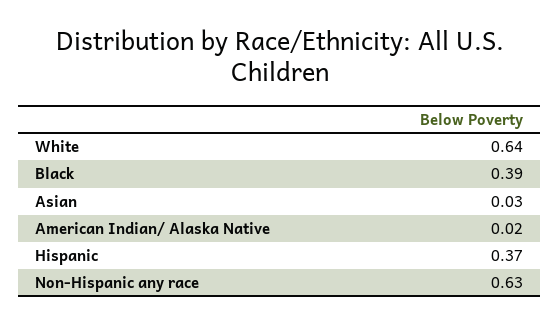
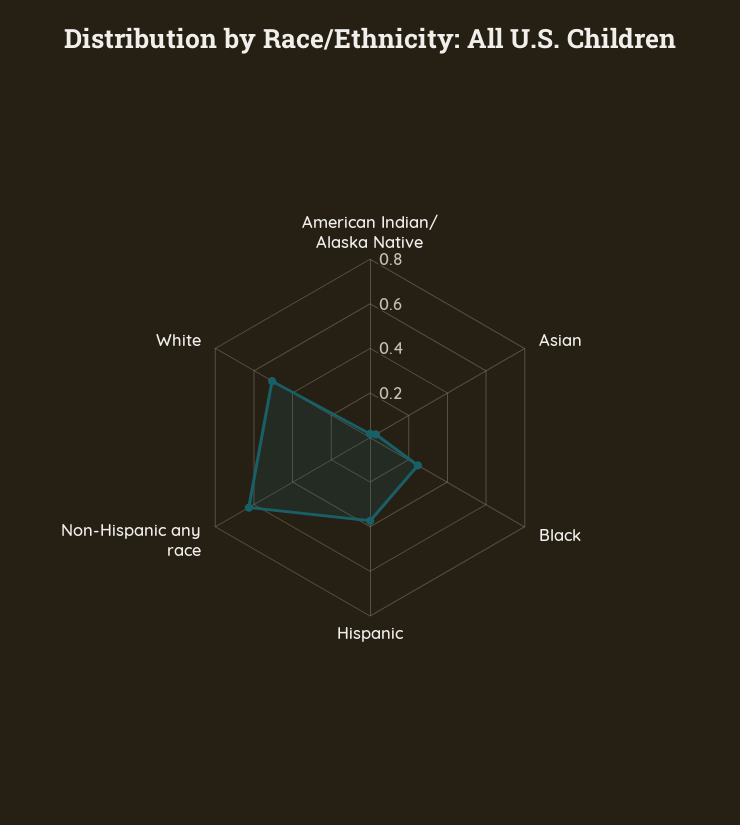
White: 0.64 -> 0.5
Black: 0.39 -> 0.25

